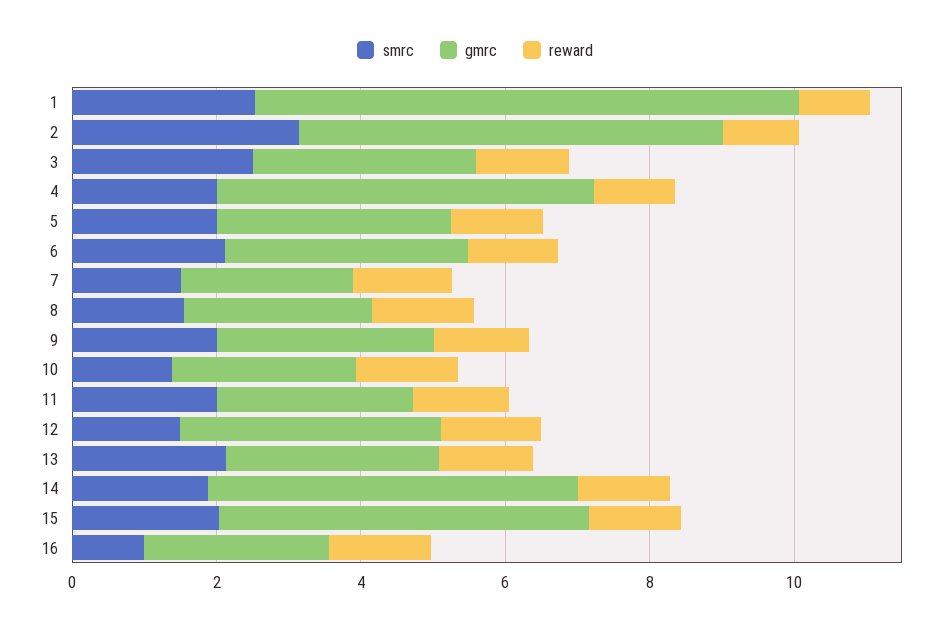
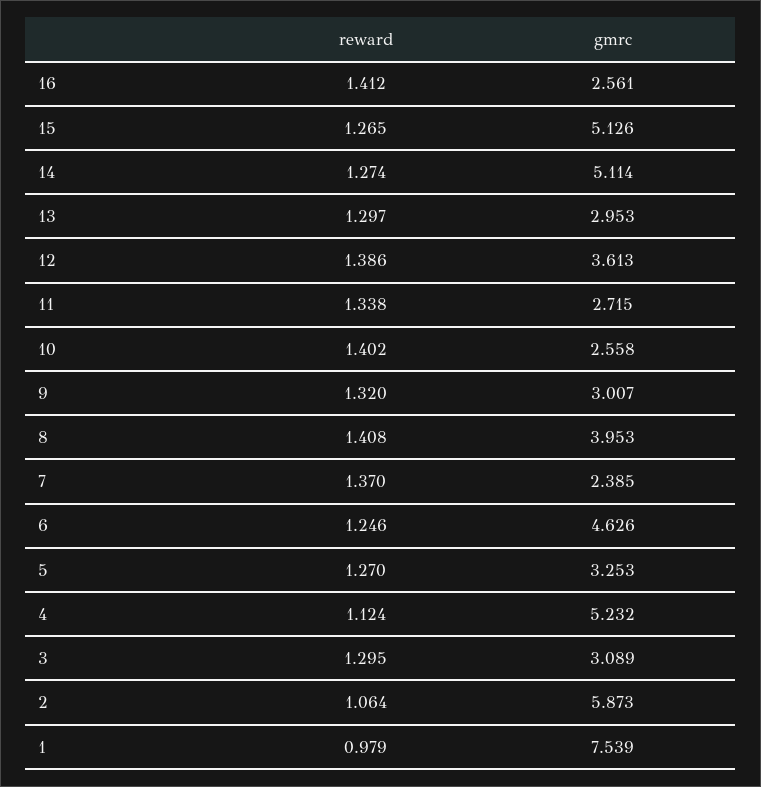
smrc, 1: 2.5 -> none
smrc, 2: 3 -> none
smrc, 3: 2.5 -> none
smrc, 4: 2 -> none
smrc, 5: 2 -> none
smrc, 6: 2 -> none
gmrc, 6: 3.5 -> 4.626
smrc, 7: 1.5 -> none
smrc, 8: 1.5 -> none
gmrc, 8: 2.5 -> 3.953
smrc, 9: 2 -> none
smrc, 10: 1.5 -> none
smrc, 11: 2 -> none
smrc, 12: 1.5 -> none
smrc, 13: 2 -> none
smrc, 14: 2 -> none
smrc, 15: 2 -> none
smrc, 16: 1 -> none

